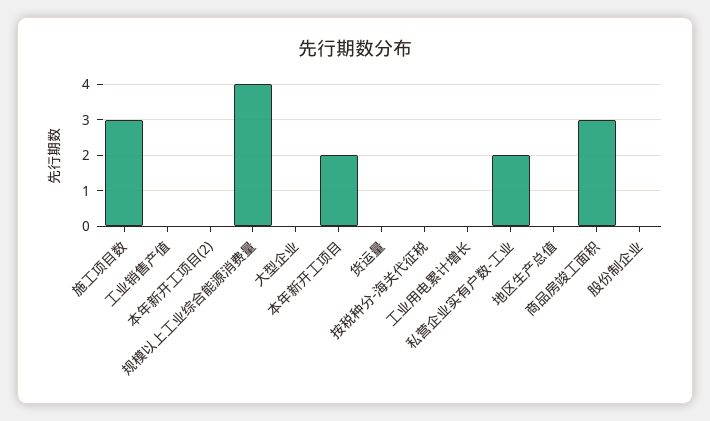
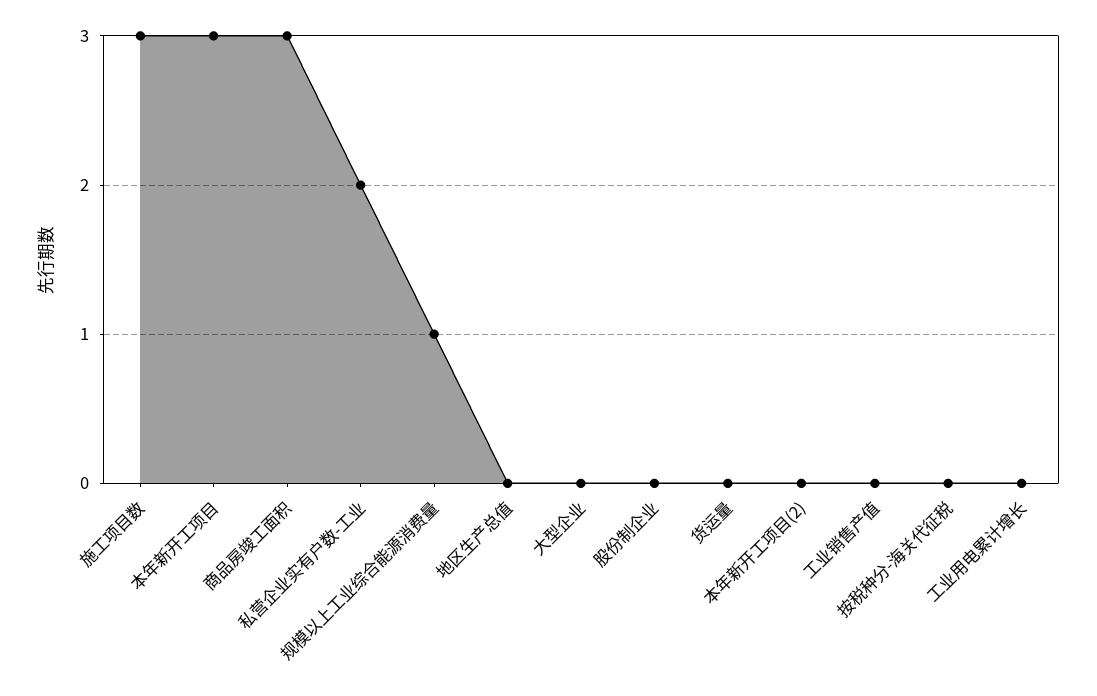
规模以上工业综合能源消费量: 4 -> 1
本年新开工项目: 2 -> 3

